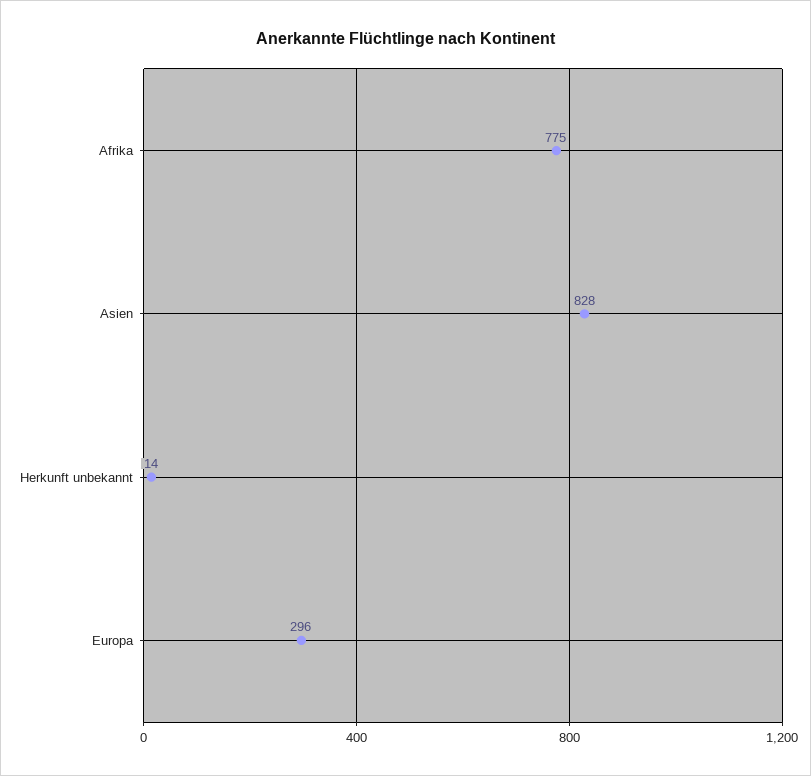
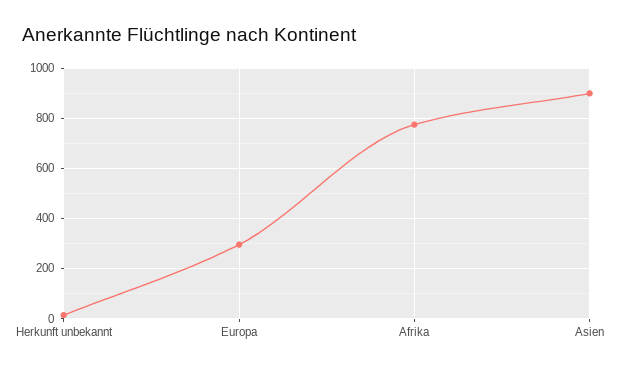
Asien: 828 -> 900

